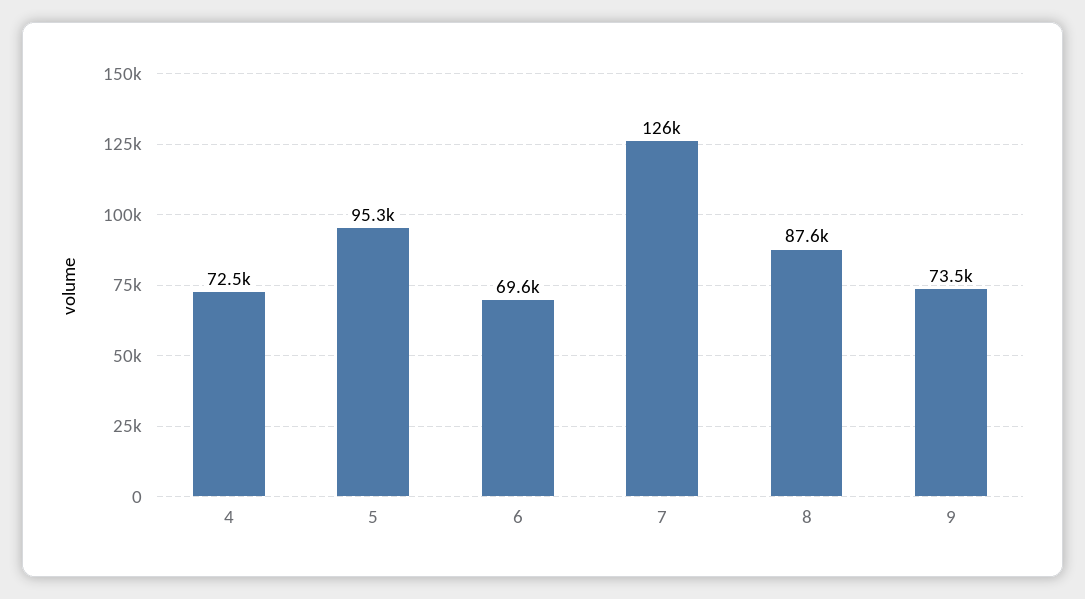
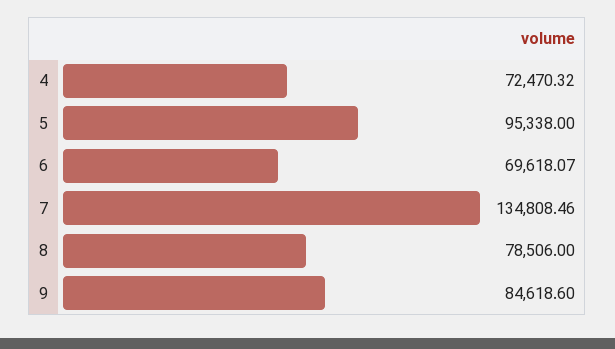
7: 126000 -> 134808.46
8: 87600 -> 78506
9: 73500 -> 84618.6

